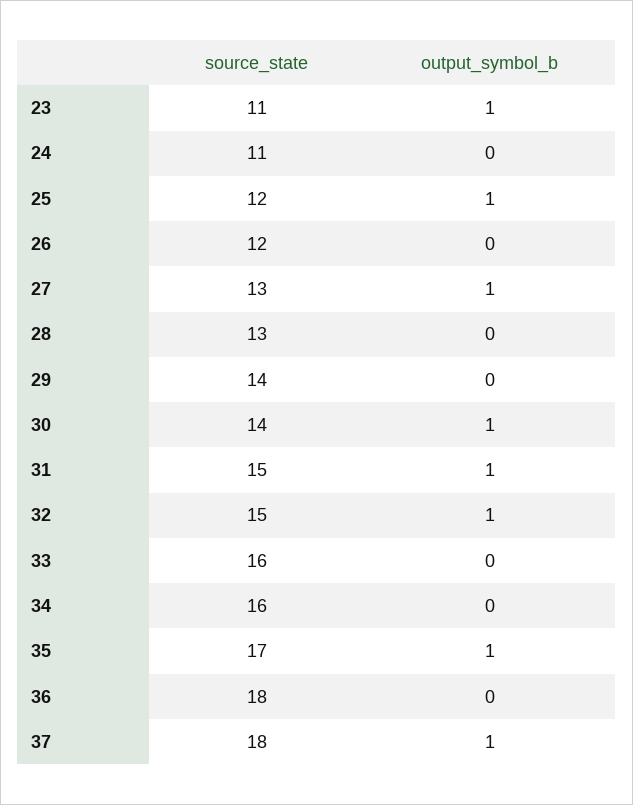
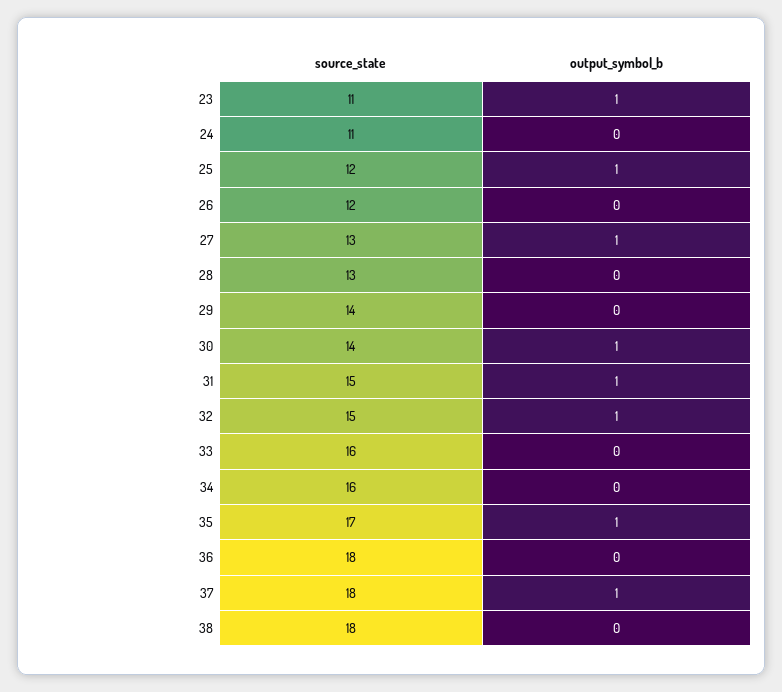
source_state, 38: none -> 18
output_symbol_b, 38: none -> 0

